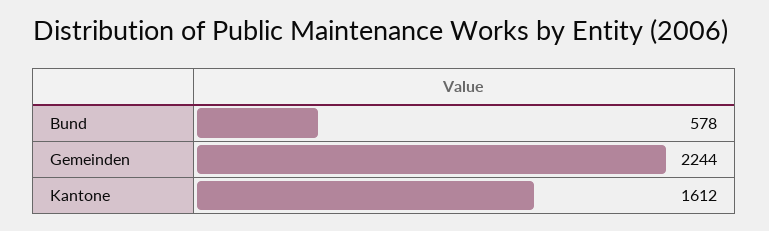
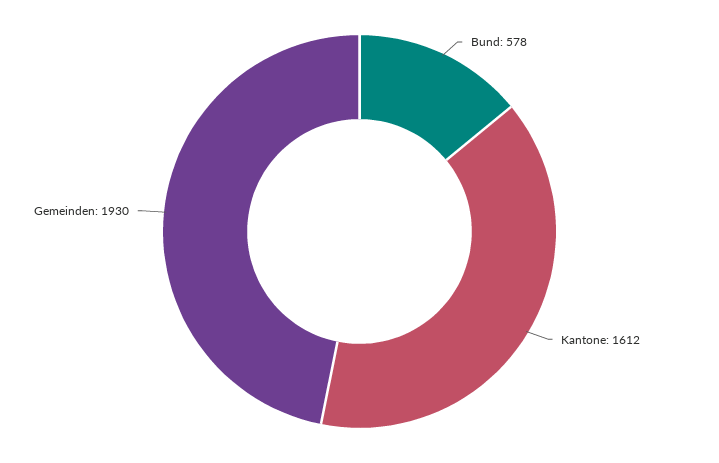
Gemeinden: 2244 -> 1930

